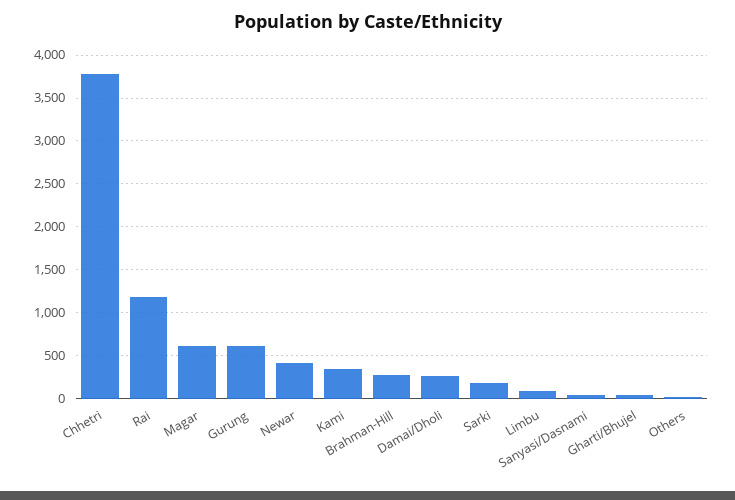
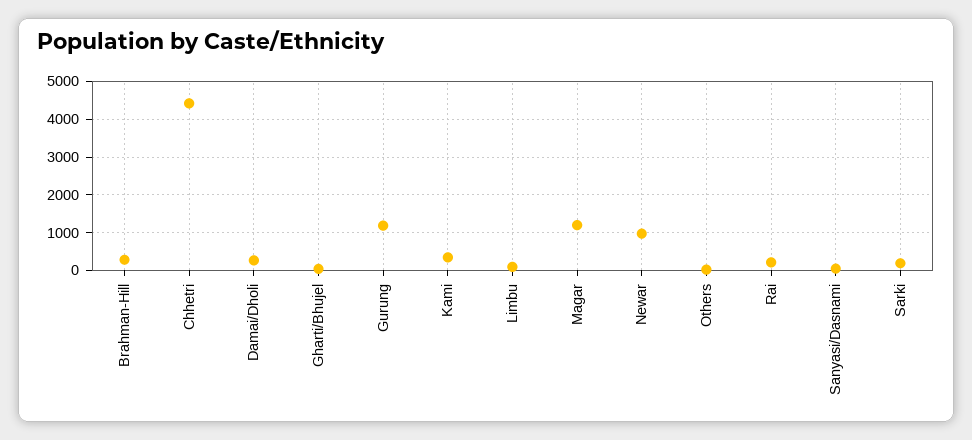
Chhetri: 3800 -> 4400
Rai: 1200 -> 200
Magar: 600 -> 1200
Gurung: 600 -> 1200
Newar: 400 -> 1000

